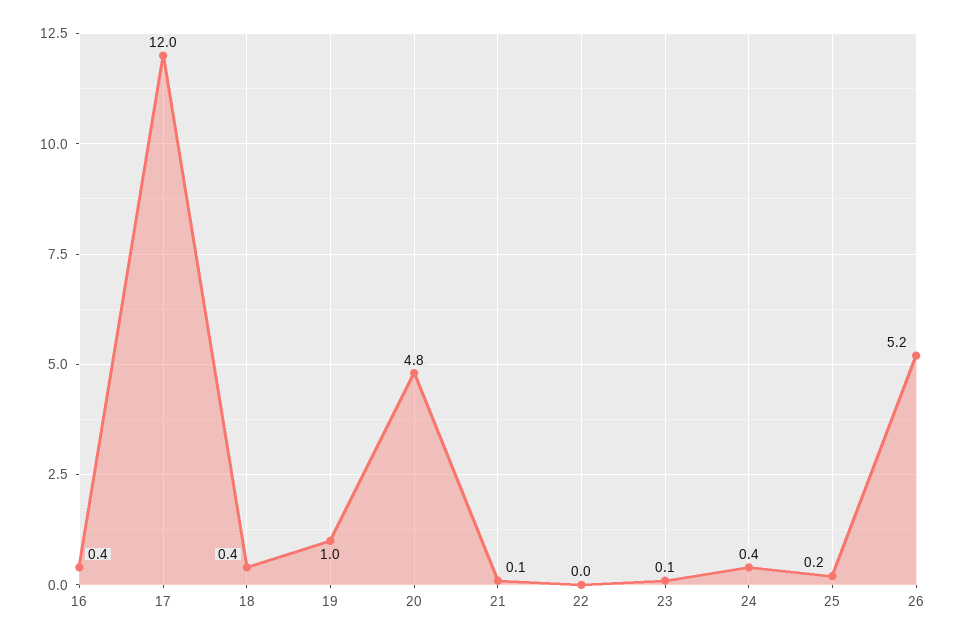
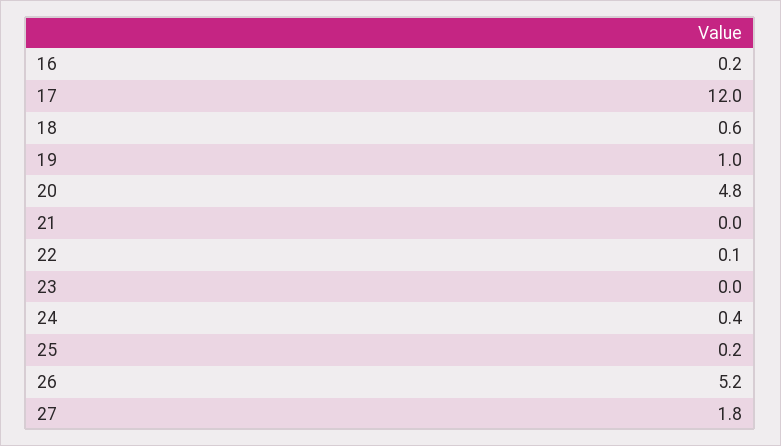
16: 0.4 -> 0.2
18: 0.4 -> 0.6
21: 0.1 -> 0
22: 0 -> 0.1
23: 0.1 -> 0
27: none -> 1.8

